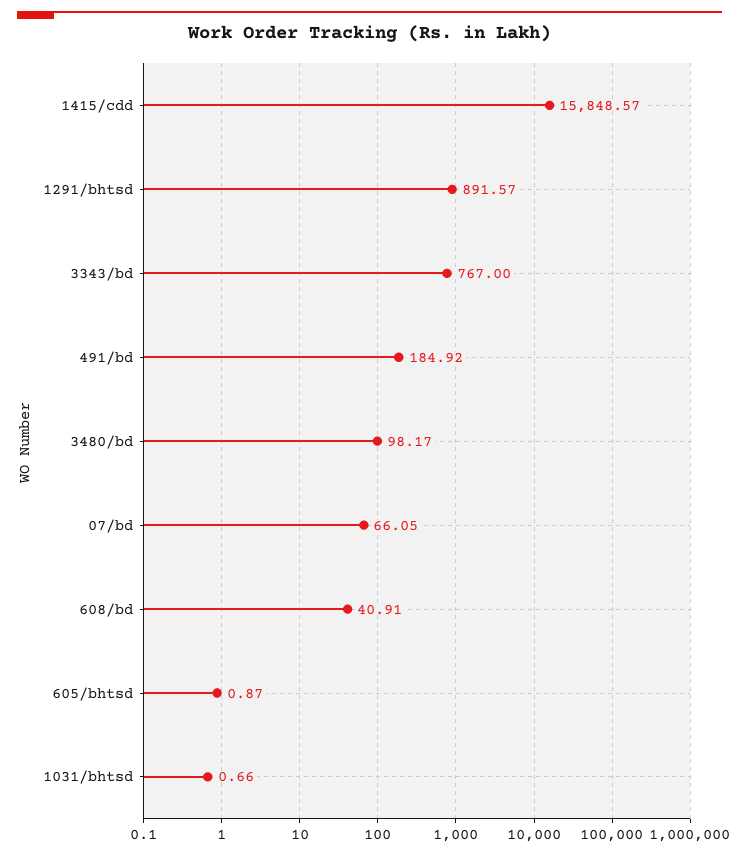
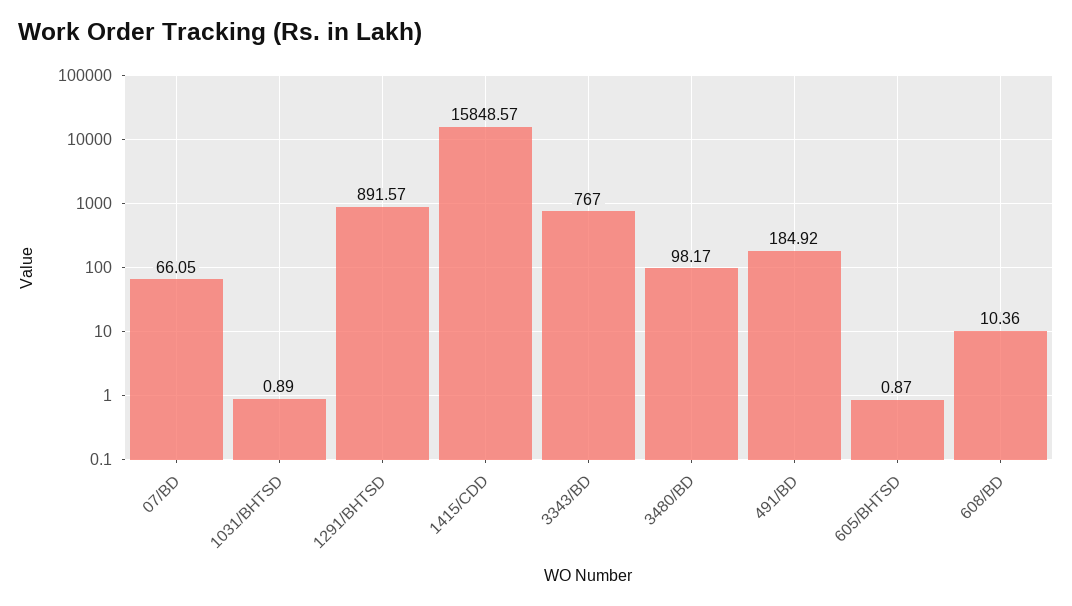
608/bd: 40.91 -> 10.36
1031/bhtsd: 0.66 -> 0.89

